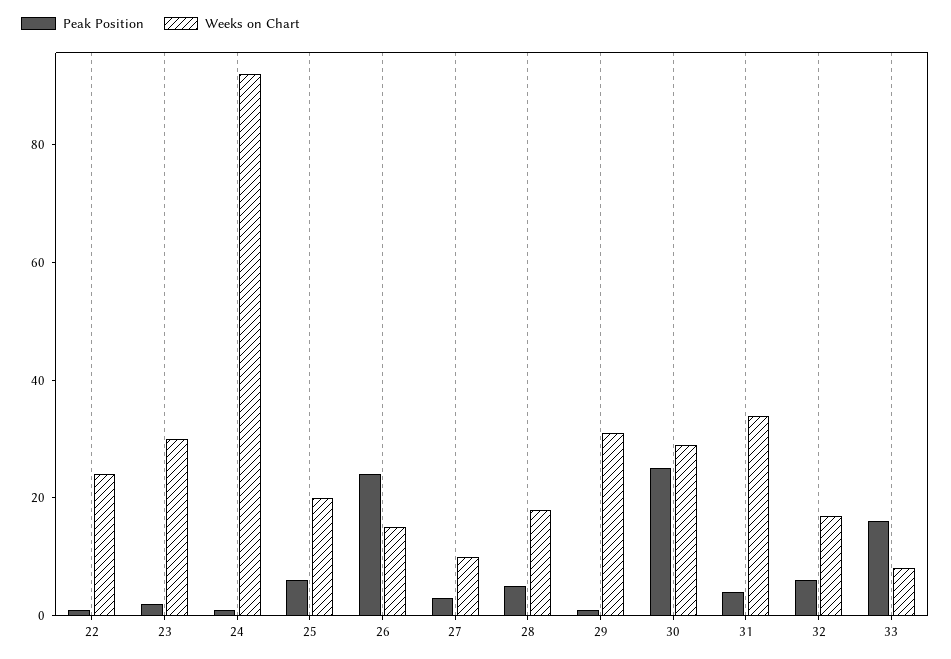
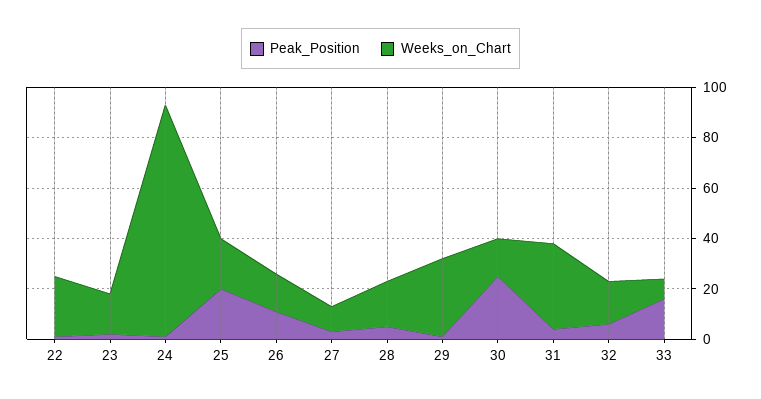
Weeks on Chart, 23: 30 -> 15
Peak Position, 25: 5 -> 20
Peak Position, 26: 25 -> 10
Weeks on Chart, 30: 30 -> 15

